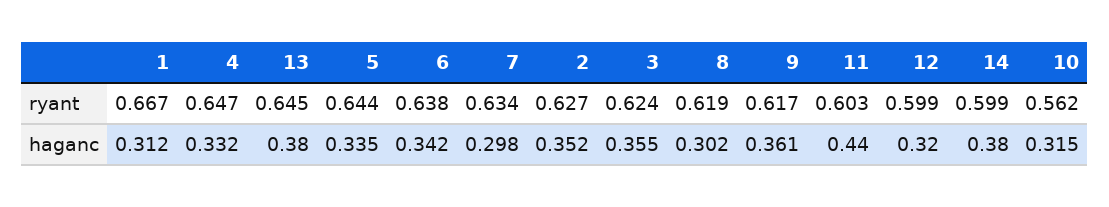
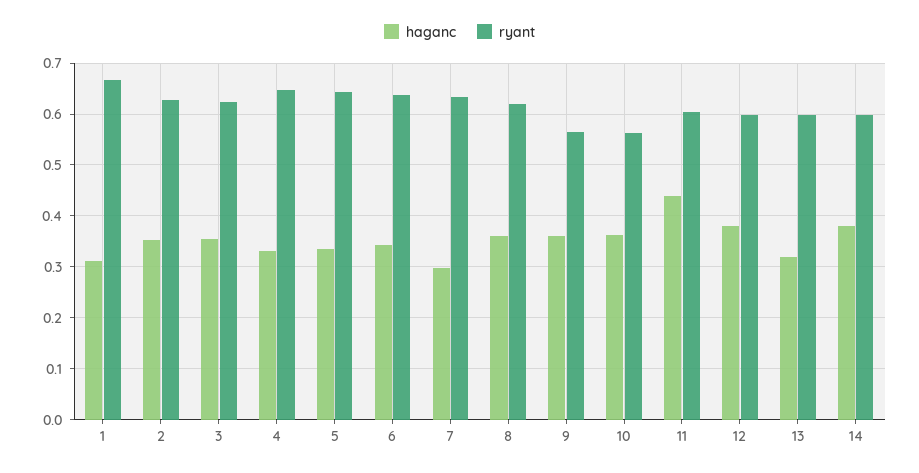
ryant, 13: 0.645 -> 0.6
ryant, 9: 0.617 -> 0.56
haganc, 13: 0.38 -> 0.32
haganc, 8: 0.302 -> 0.36
haganc, 12: 0.32 -> 0.38
haganc, 10: 0.315 -> 0.36

